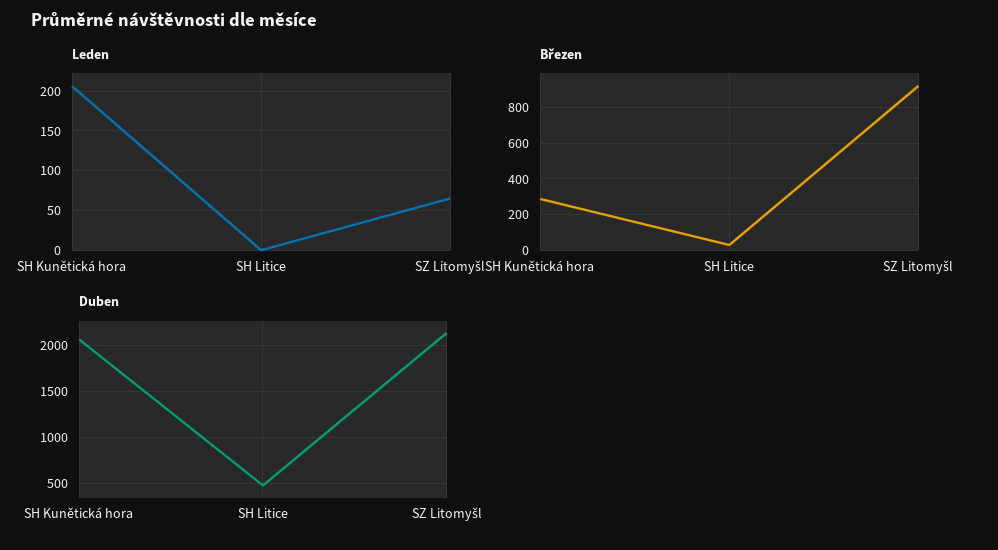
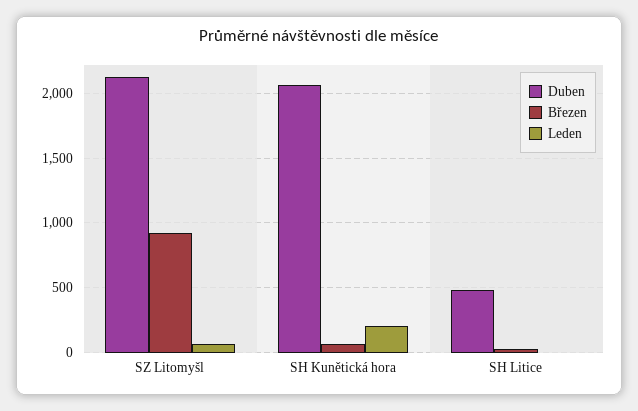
Březen, SH Kunětická hora: 300 -> 50

